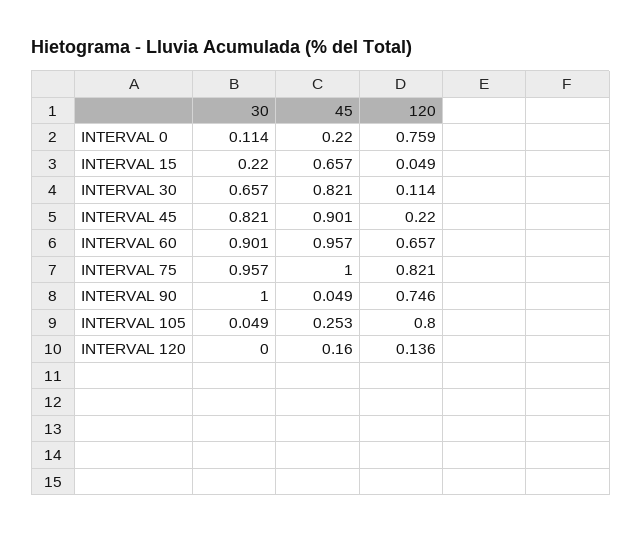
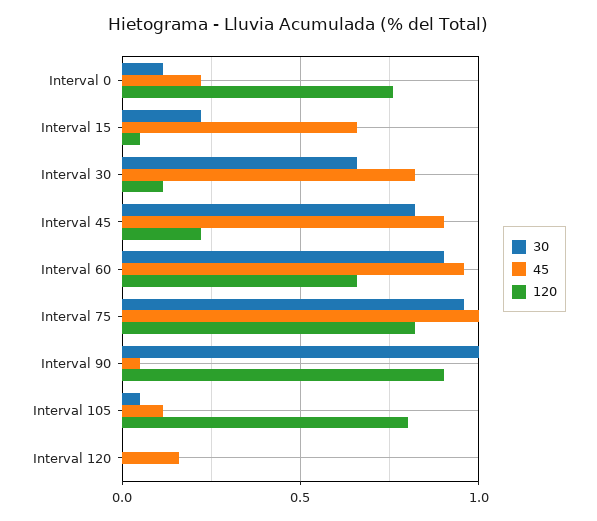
120, INTERVAL 90: 0.746 -> 0.9
45, INTERVAL 105: 0.253 -> 0.1
120, INTERVAL 120: 0.136 -> 0

